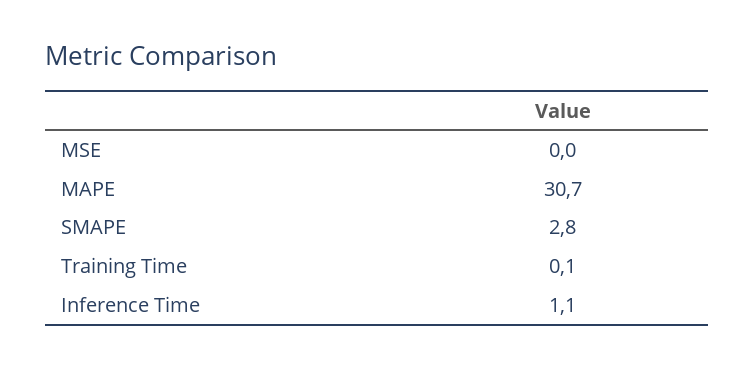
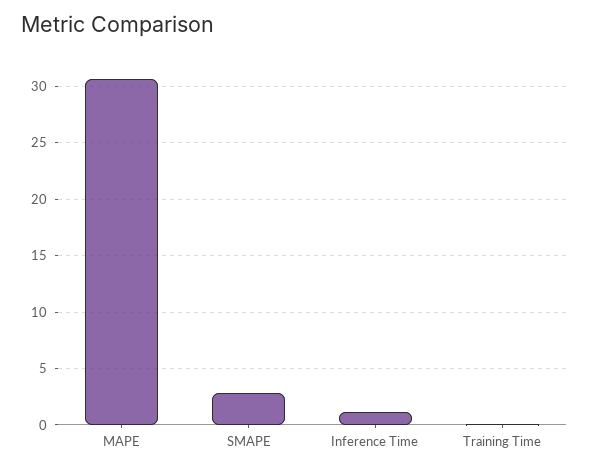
MSE: 0 -> none

